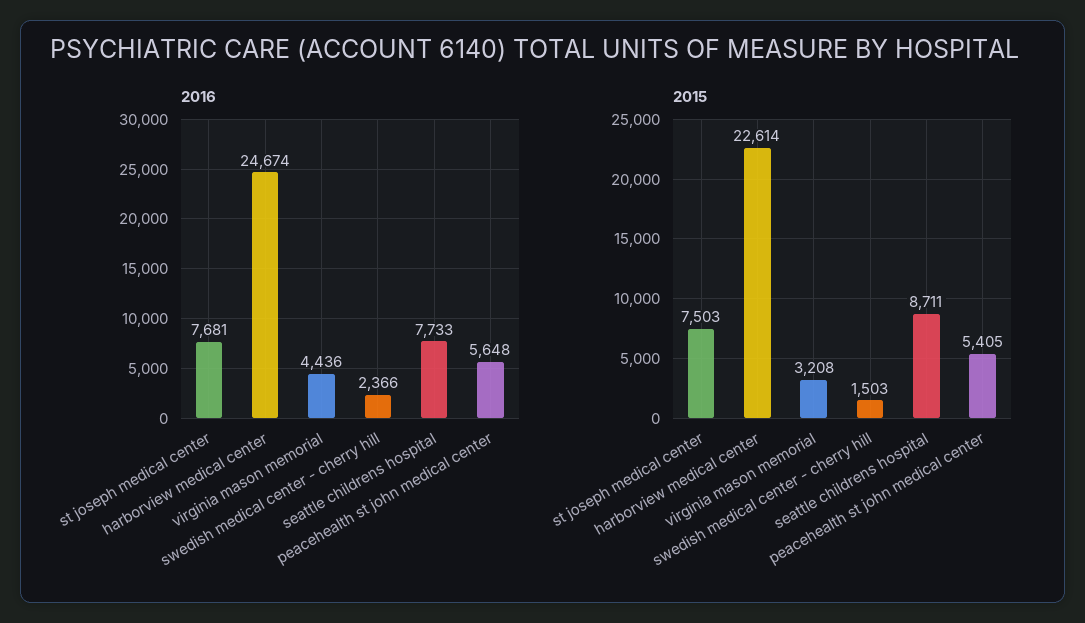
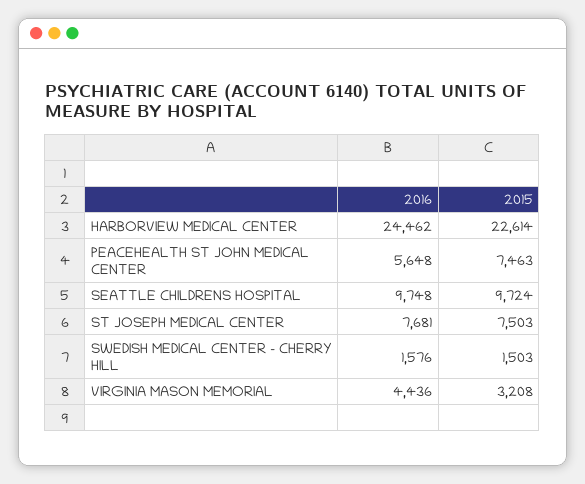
2016, harborview medical center: 24674 -> 24462
2016, swedish medical center - cherry hill: 2366 -> 1576
2016, seattle childrens hospital: 7733 -> 9748
2015, seattle childrens hospital: 8711 -> 9724
2015, peacehealth st john medical center: 5405 -> 7463

